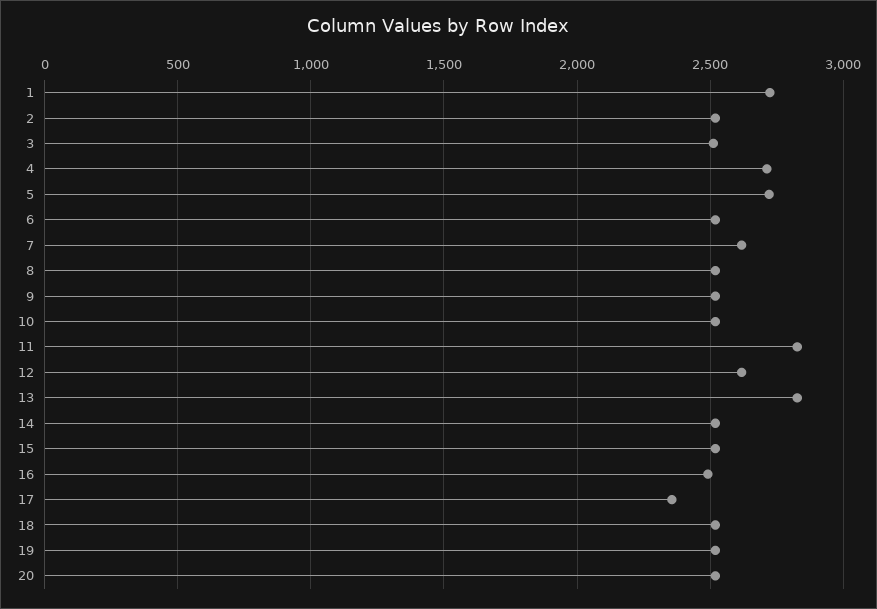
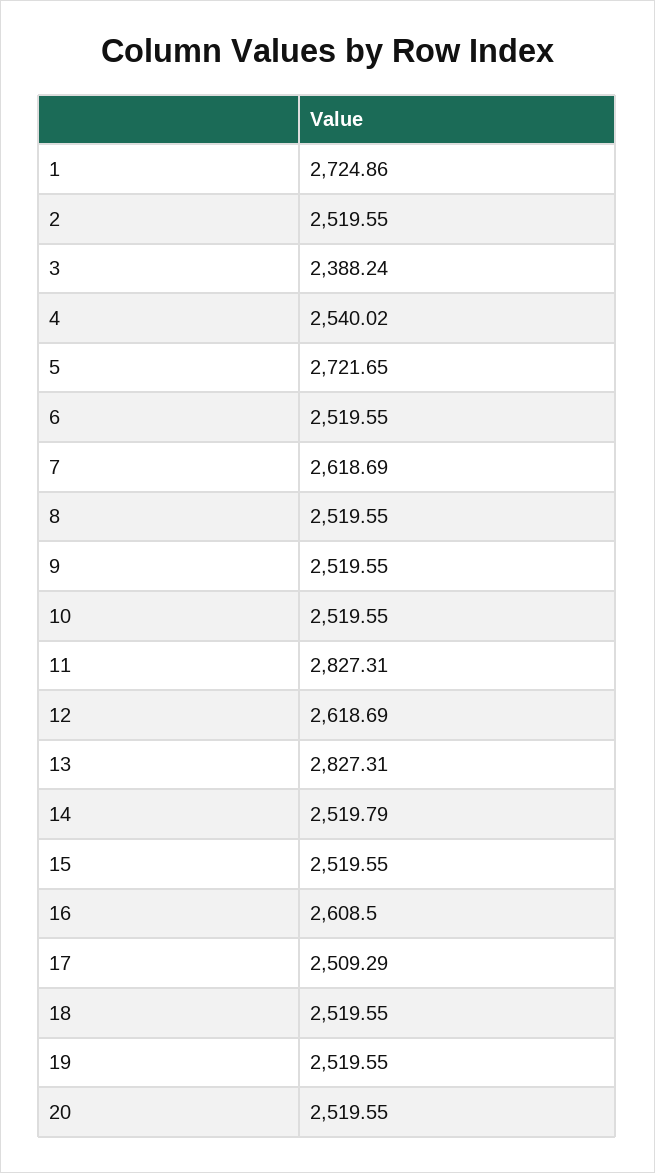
3: 2500 -> 2388.24
4: 2700 -> 2540.02
16: 2500 -> 2608.5
17: 2350 -> 2509.29

